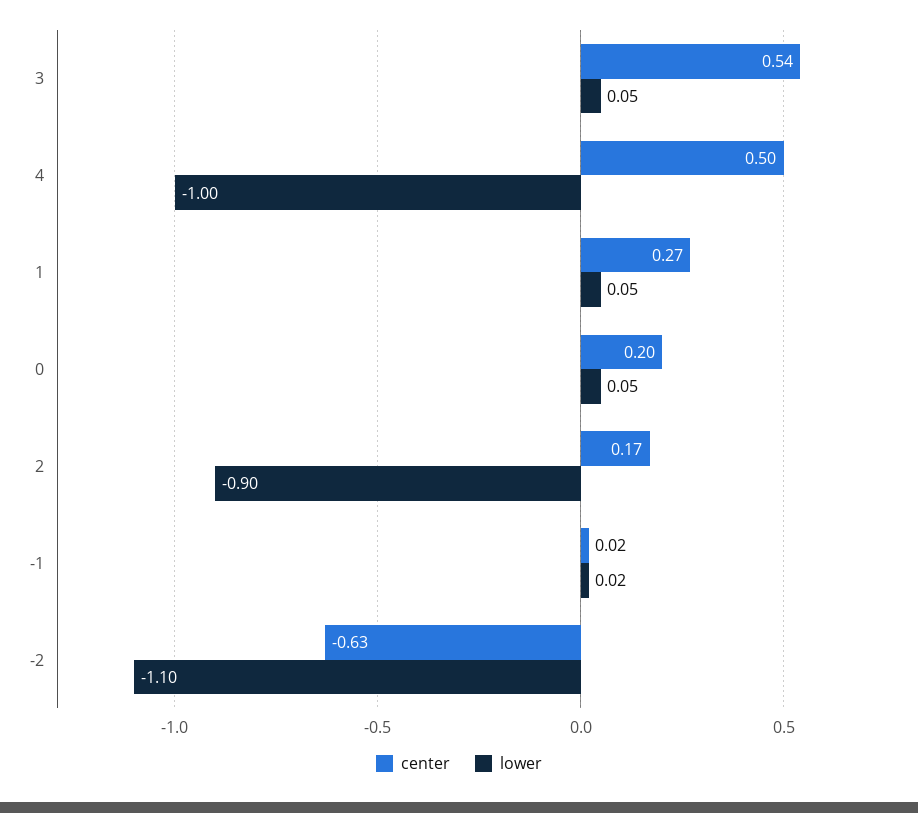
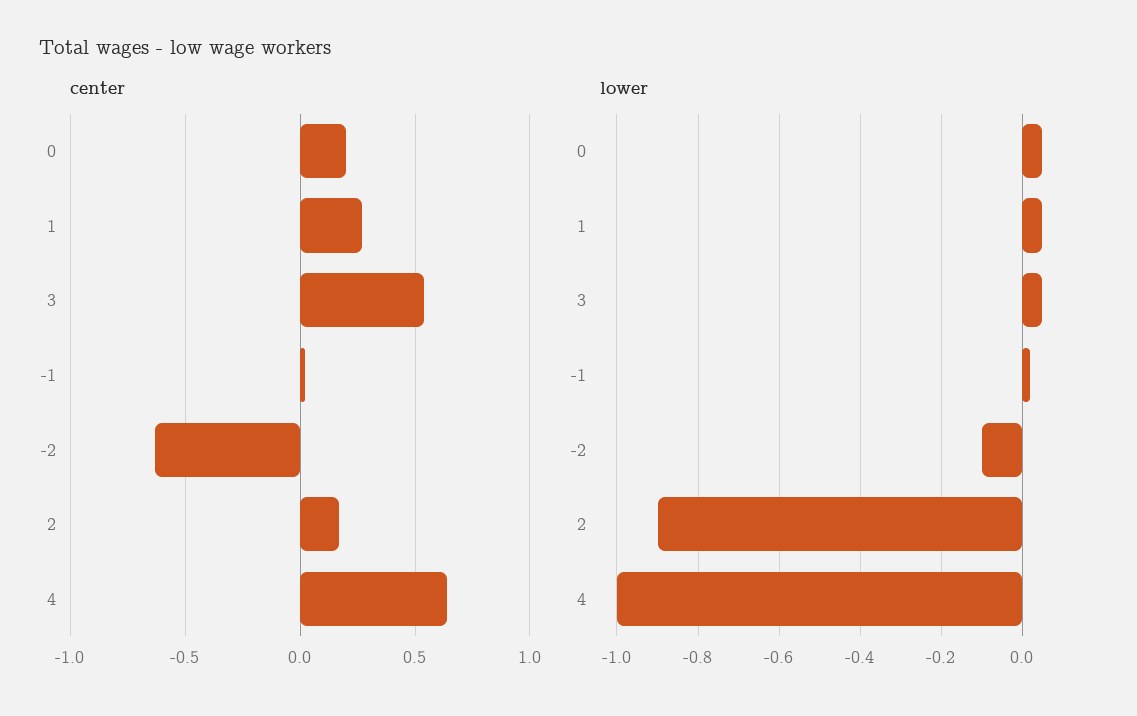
center, 4: 0.5 -> 0.65
lower, -2: -1.1 -> -0.1

